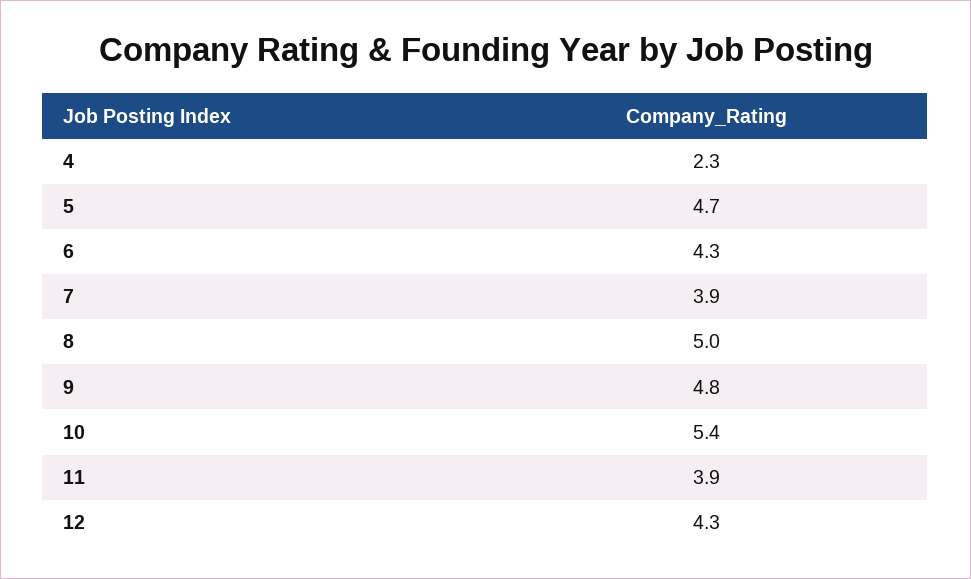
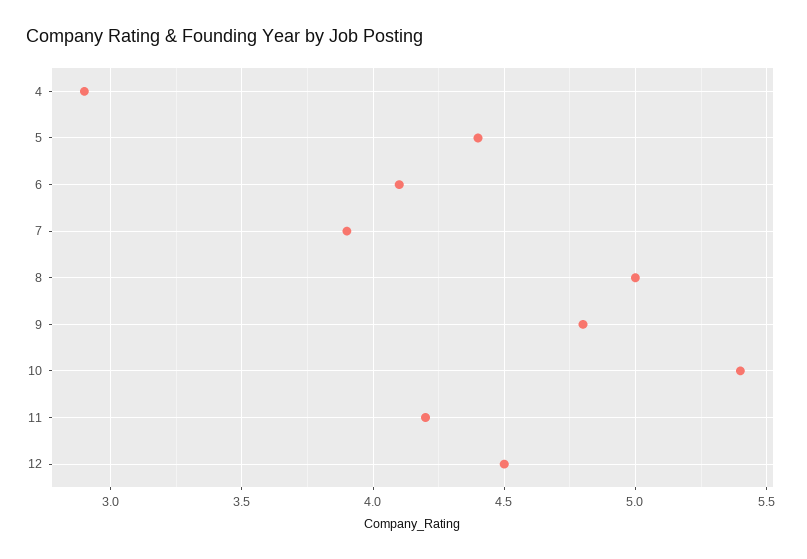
4: 2.3 -> 2.9
5: 4.7 -> 4.4
6: 4.3 -> 4.1
11: 3.9 -> 4.2
12: 4.3 -> 4.5

